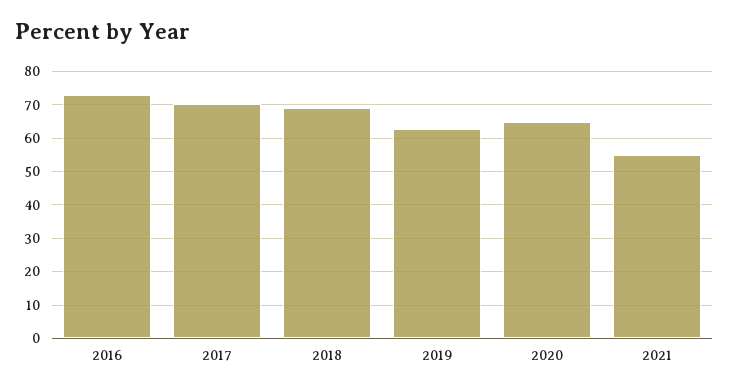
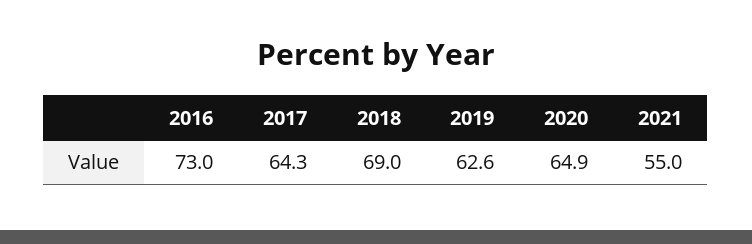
2017: 70 -> 64.3

